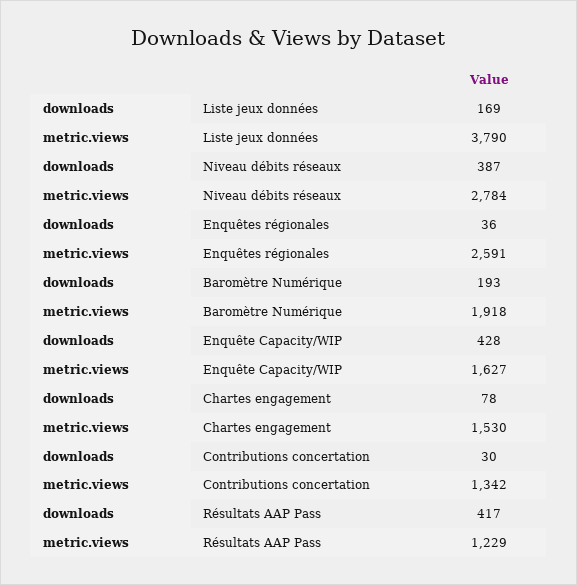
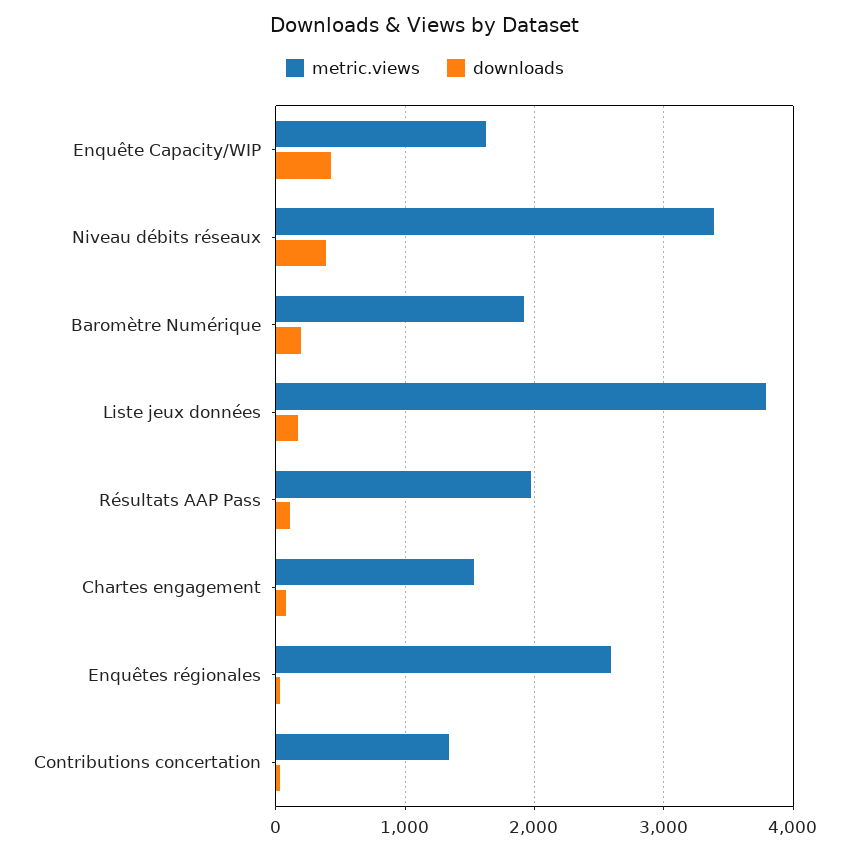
metric.views, Niveau débits réseaux: 2784 -> 3400
downloads, Résultats AAP Pass: 417 -> 100
metric.views, Résultats AAP Pass: 1229 -> 2000

